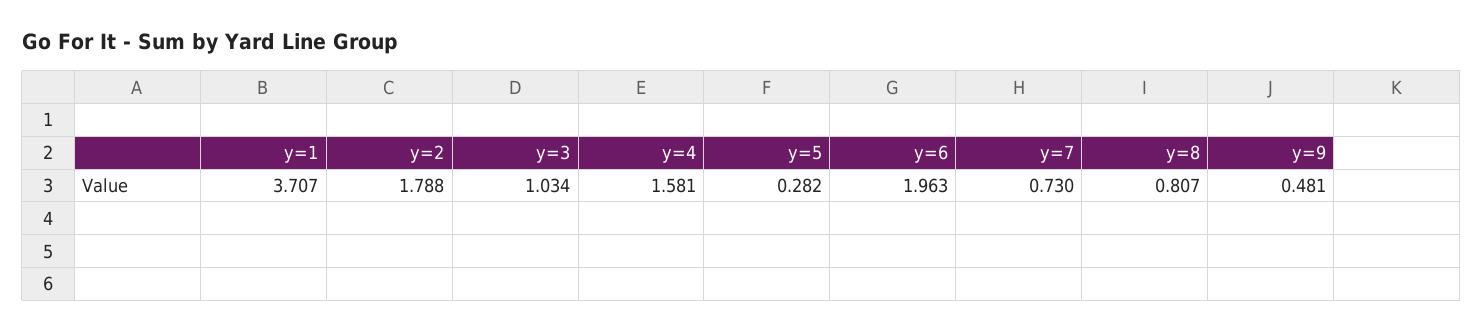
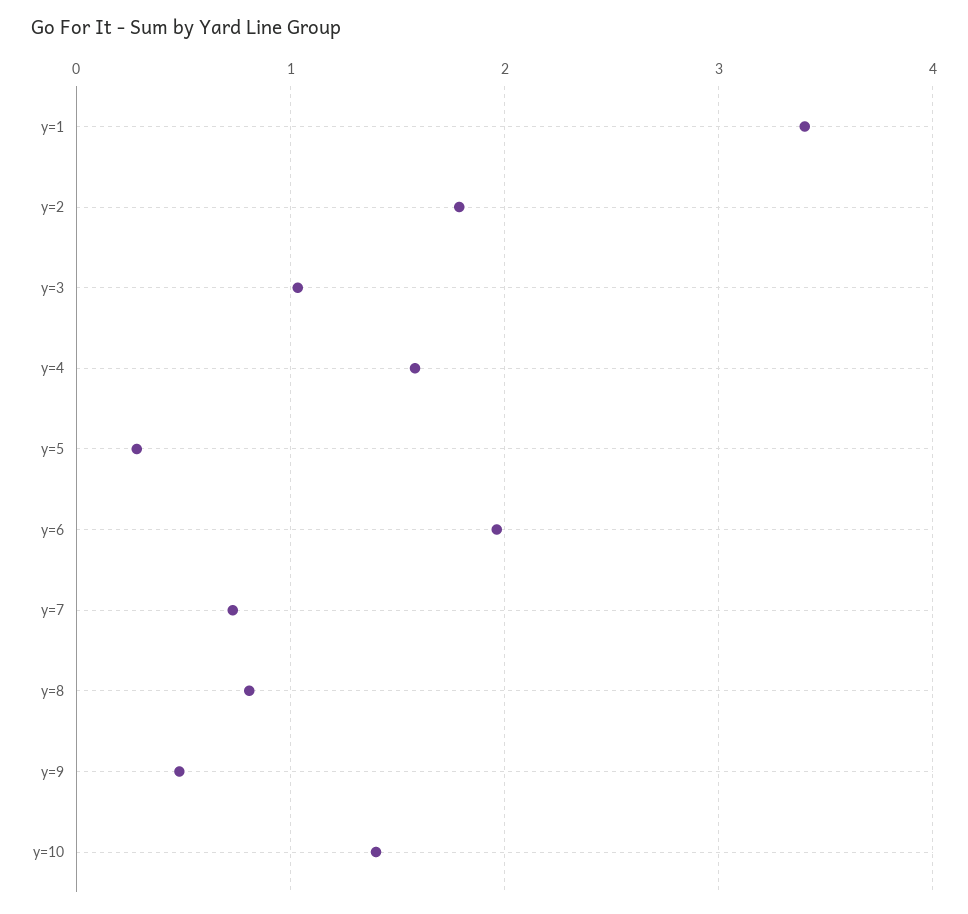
y=1: 3.707 -> 3.4
y=10: none -> 1.4

